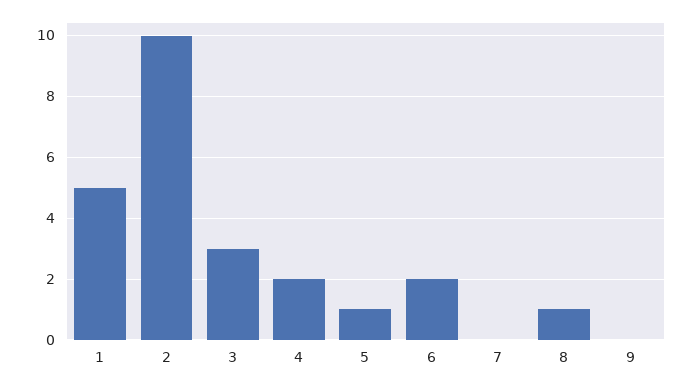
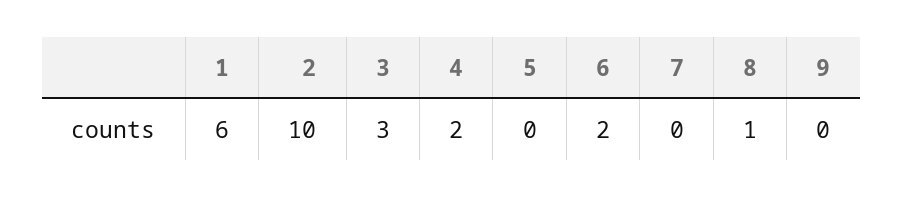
1: 5 -> 6
5: 1 -> 0

